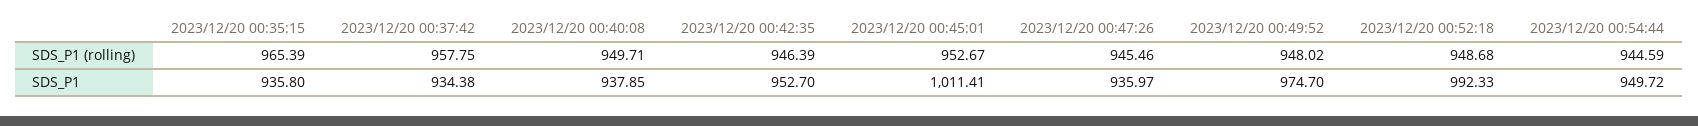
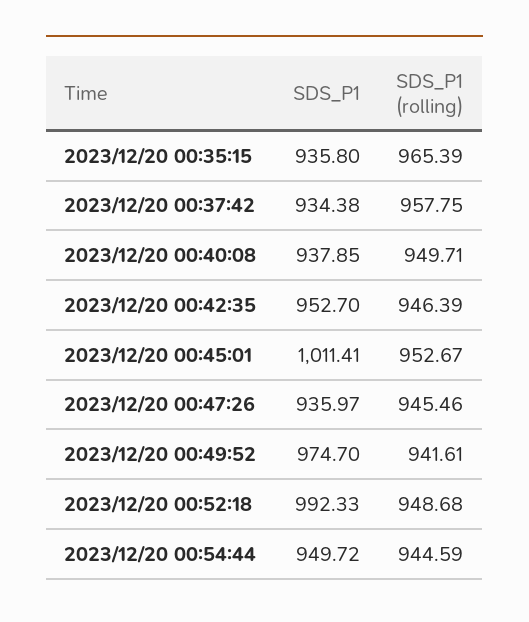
2023/12/20 00:49:52, SDS_P1 (rolling): 948.02 -> 941.61

